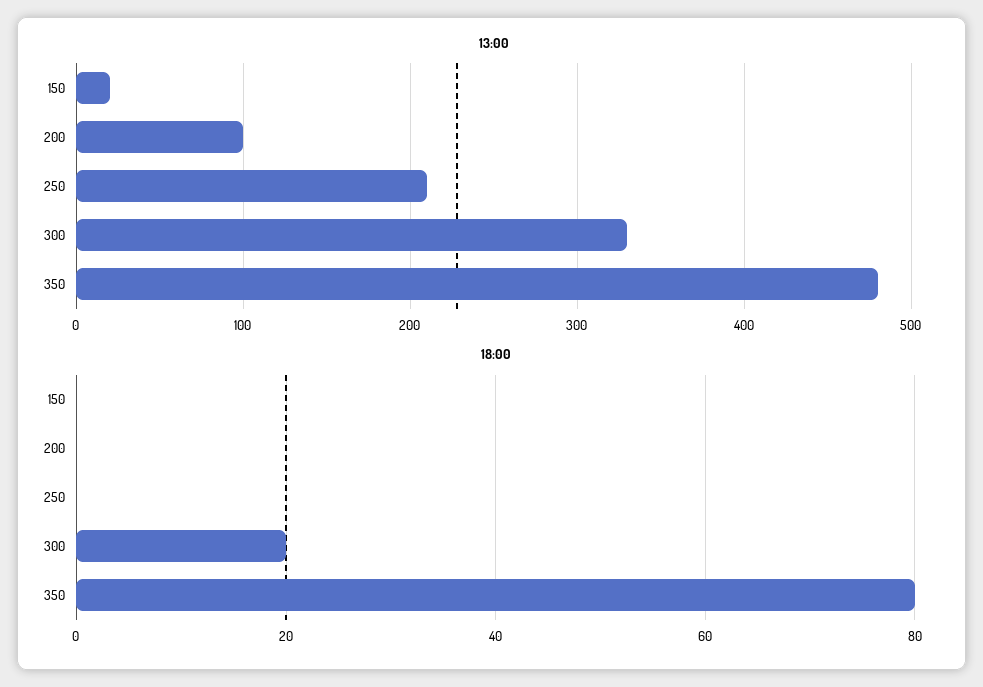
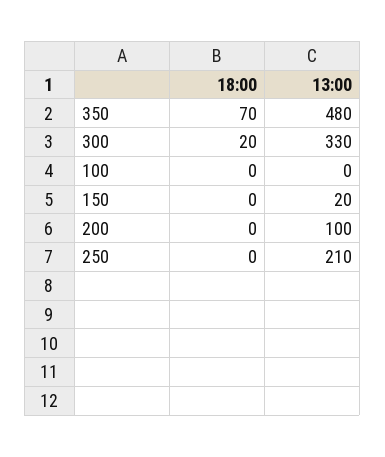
18:00, 350: 80 -> 70
18:00, 100: none -> 0
13:00, 100: none -> 0

